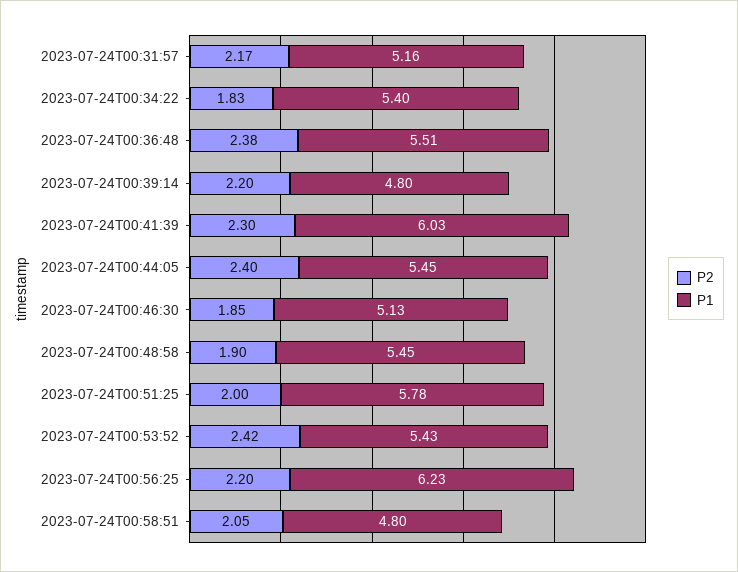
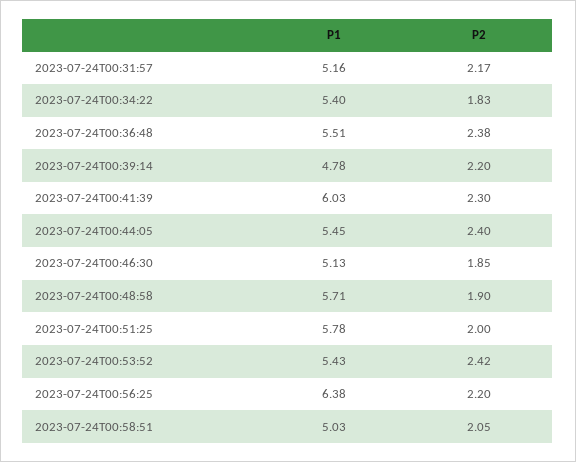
P1, 2023-07-24T00:39:14: 4.8 -> 4.78
P1, 2023-07-24T00:48:58: 5.45 -> 5.71
P1, 2023-07-24T00:56:25: 6.23 -> 6.38
P1, 2023-07-24T00:58:51: 4.8 -> 5.03

